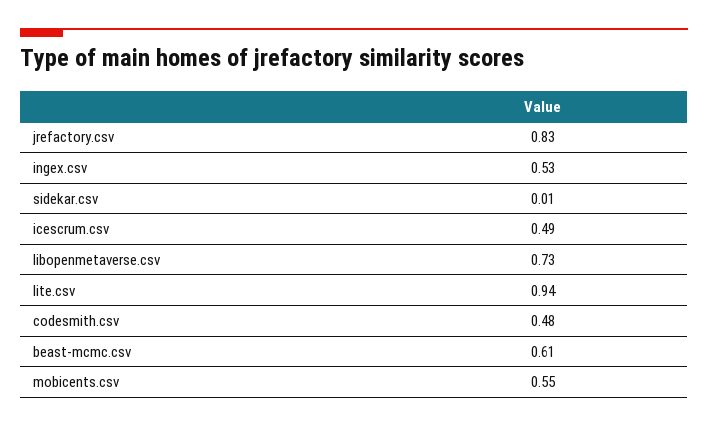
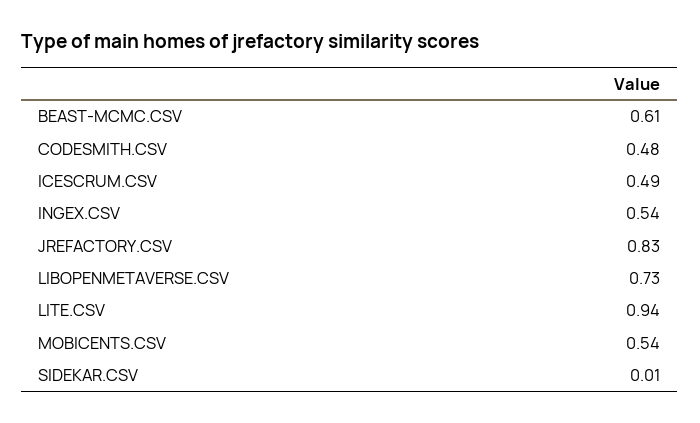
ingex.csv: 0.53 -> 0.54
mobicents.csv: 0.55 -> 0.54

